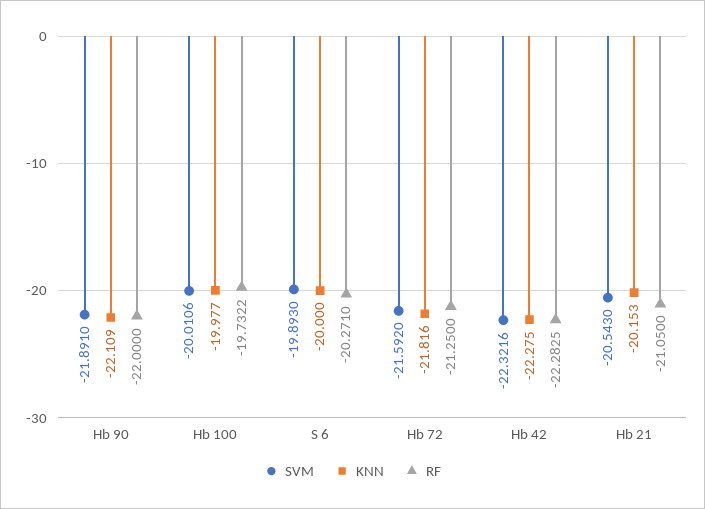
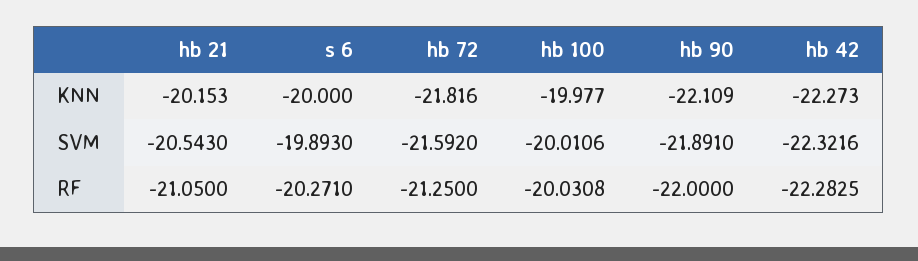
RF, Hb 100: -19.7322 -> -20.0308
KNN, Hb 42: -22.275 -> -22.273

